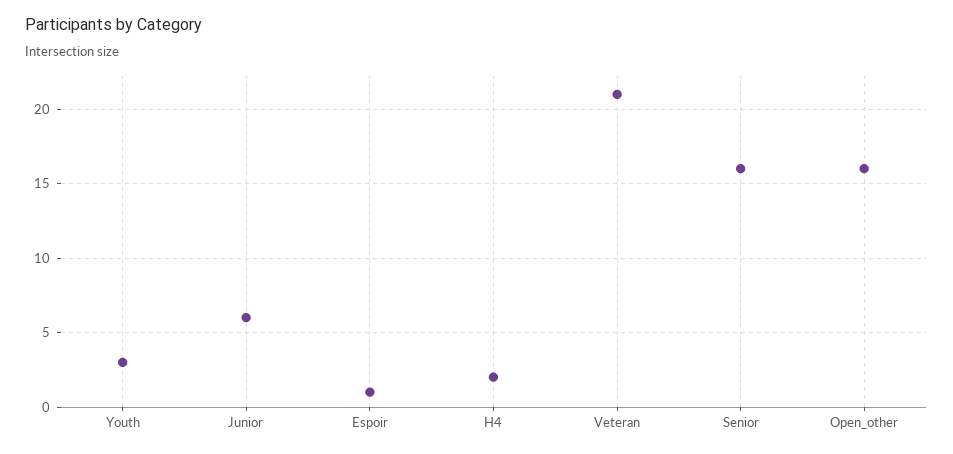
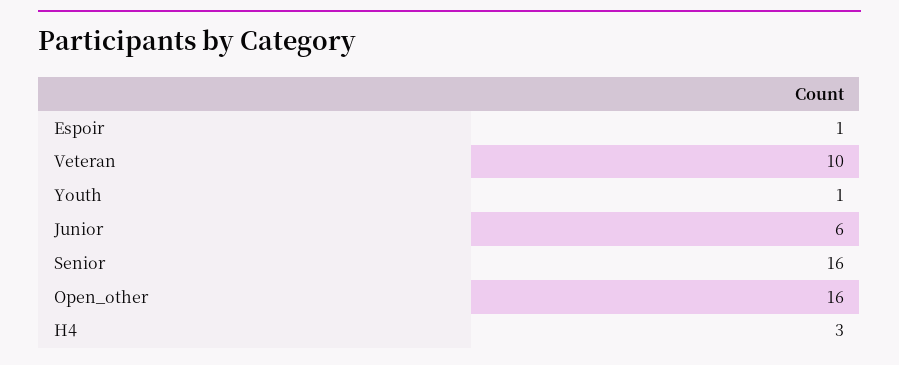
Youth: 3 -> 1
H4: 2 -> 3
Veteran: 21 -> 10

